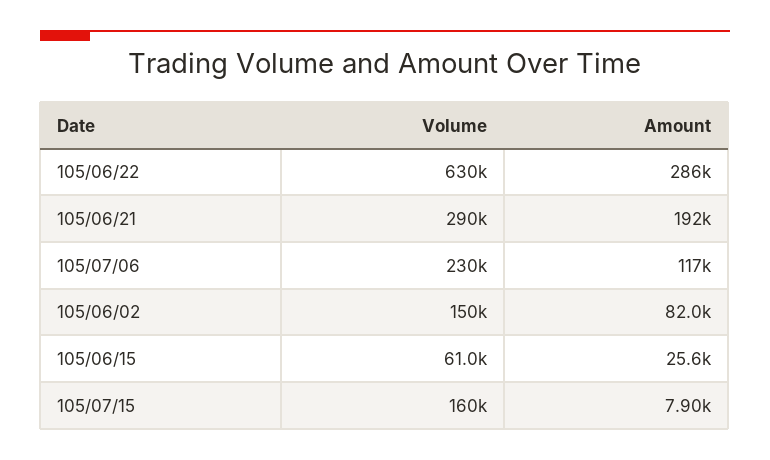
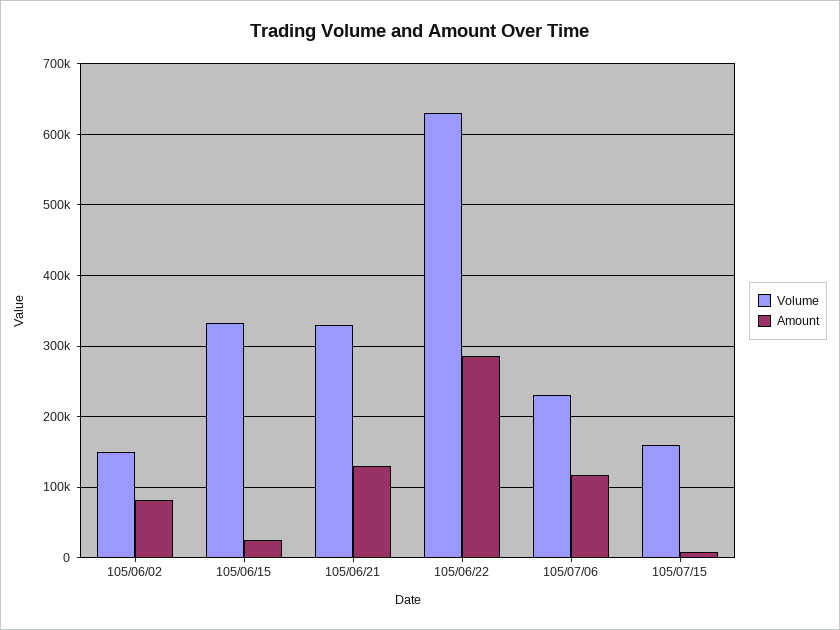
Volume, 105/06/21: 290000 -> 330000
Amount, 105/06/21: 192000 -> 130000
Volume, 105/06/15: 61000 -> 330000

